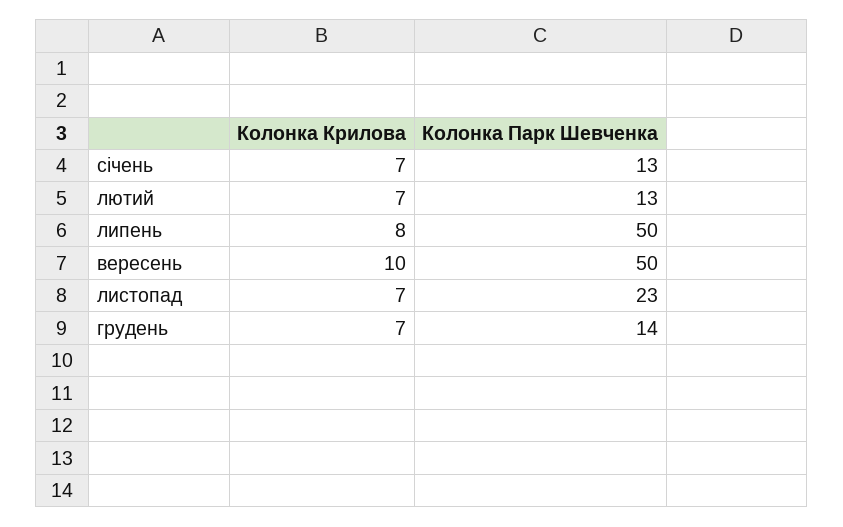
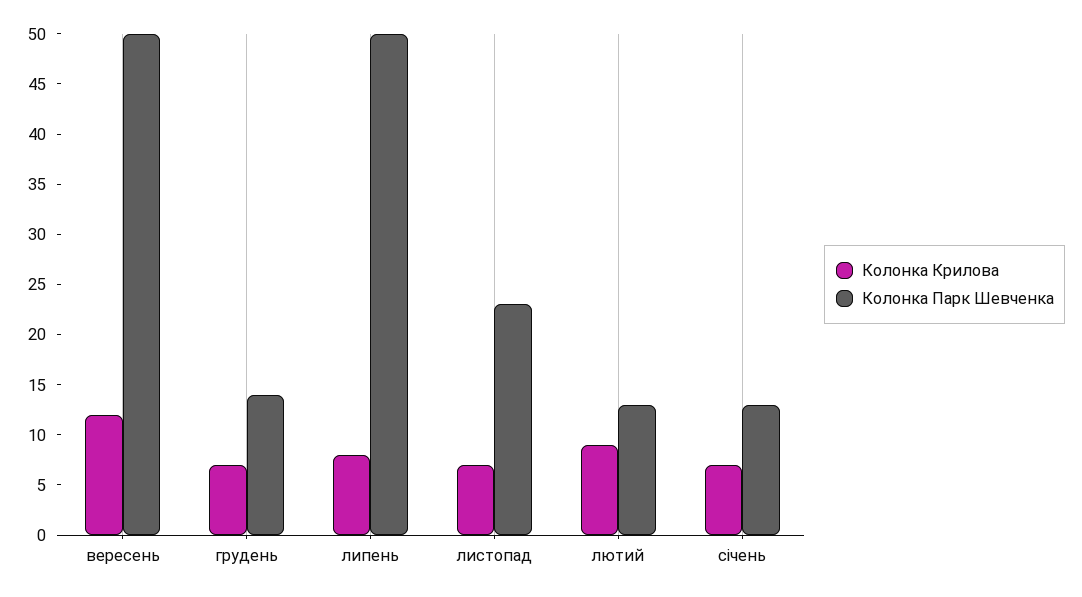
Колонка Крилова, лютий: 7 -> 9
Колонка Крилова, вересень: 10 -> 12

